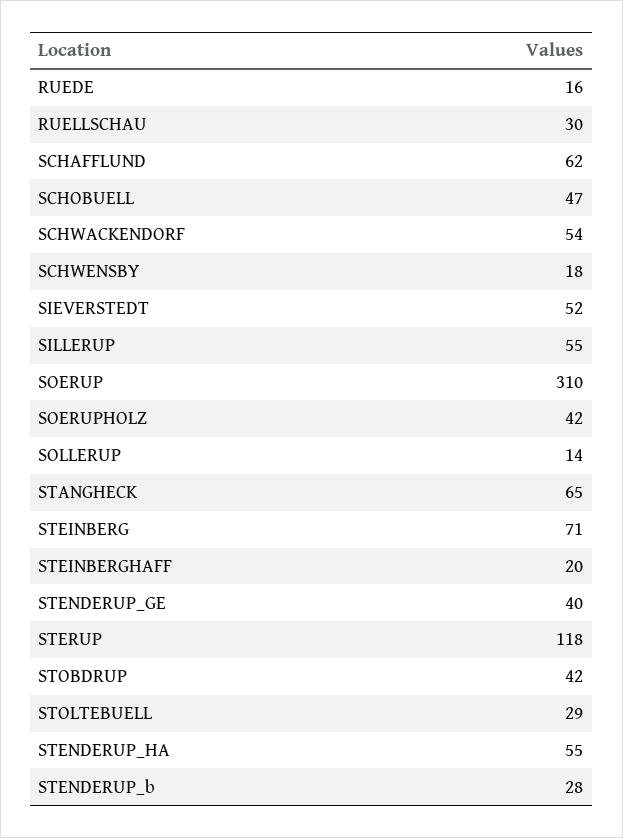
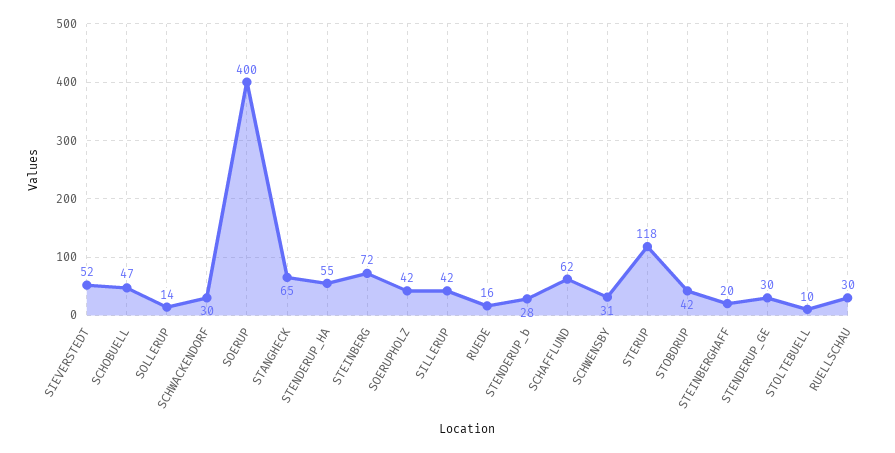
SCHWACKENDORF: 54 -> 30
SCHWENSBY: 18 -> 31
SILLERUP: 55 -> 42
SOERUP: 310 -> 400
STEINBERG: 71 -> 72
STENDERUP_GE: 40 -> 30
STOLTEBUELL: 29 -> 10

